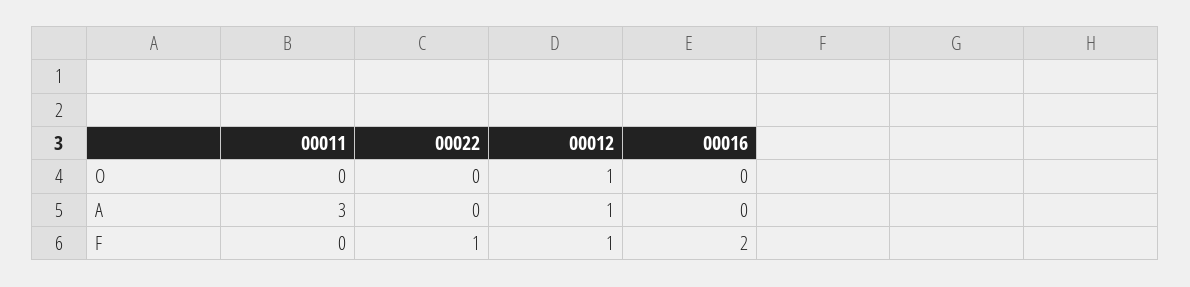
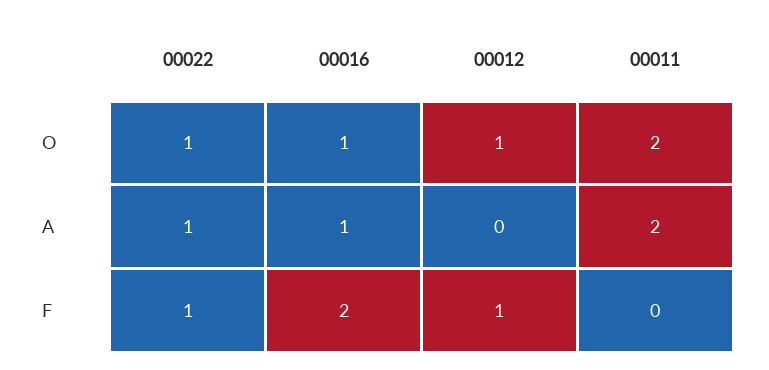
00011, O: 0 -> 2
00022, O: 0 -> 1
00016, O: 0 -> 1
00011, A: 3 -> 2
00022, A: 0 -> 1
00012, A: 1 -> 0
00016, A: 0 -> 1

